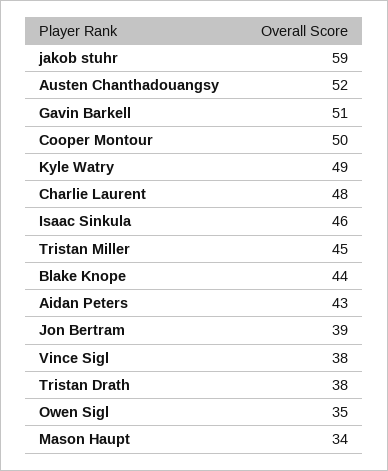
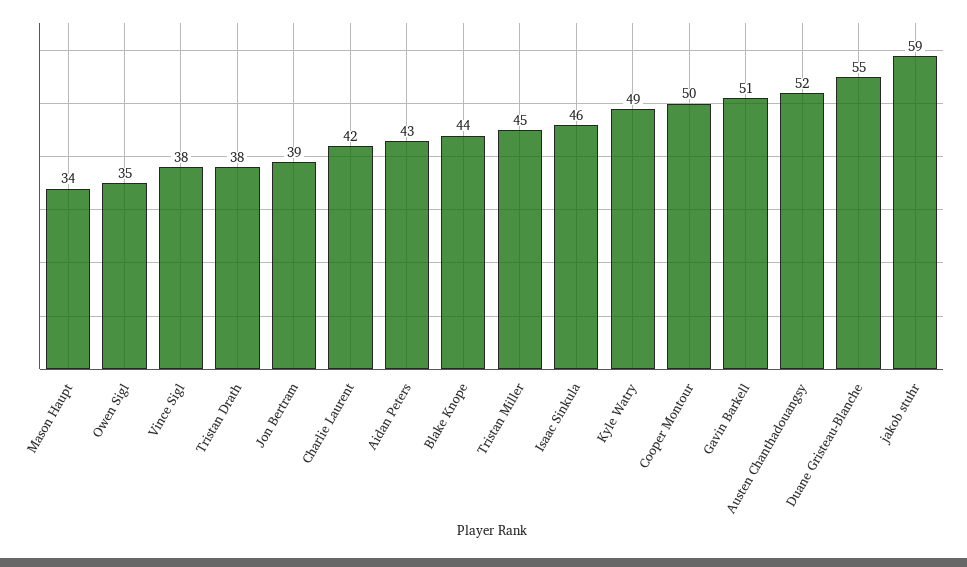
Charlie Laurent: 48 -> 42
Duane Gristeau-Blanche: none -> 55

